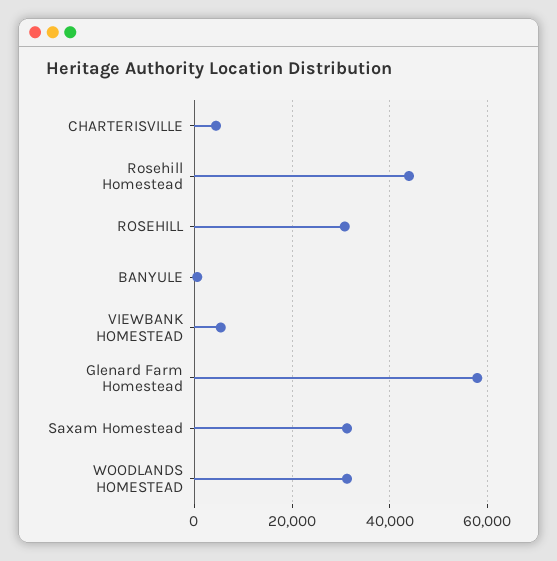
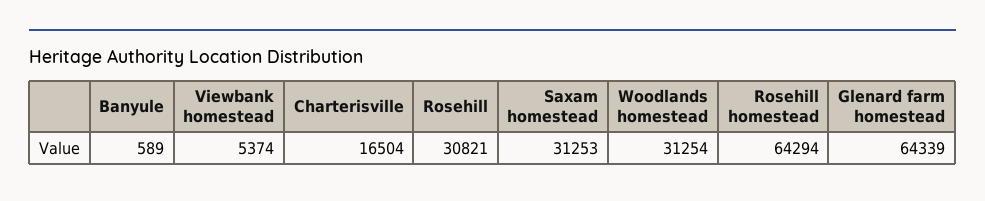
CHARTERISVILLE: 4000 -> 16504
Rosehill Homestead: 44000 -> 64294
Glenard Farm Homestead: 58000 -> 64339

